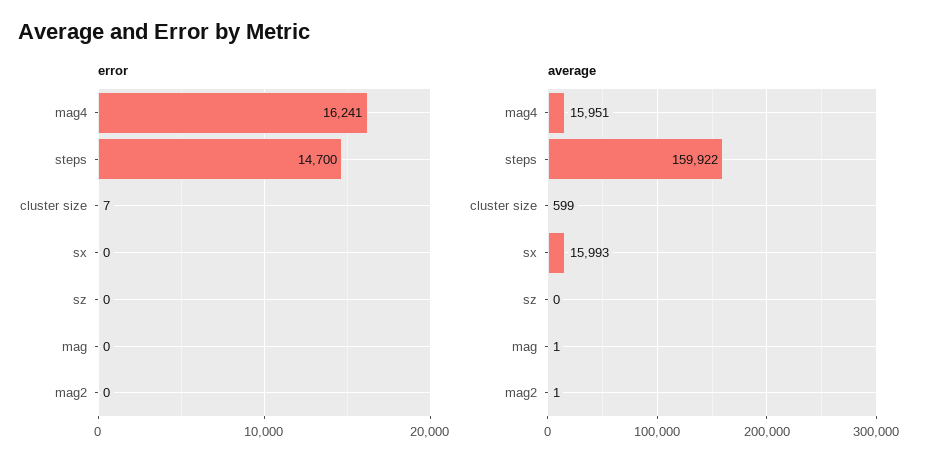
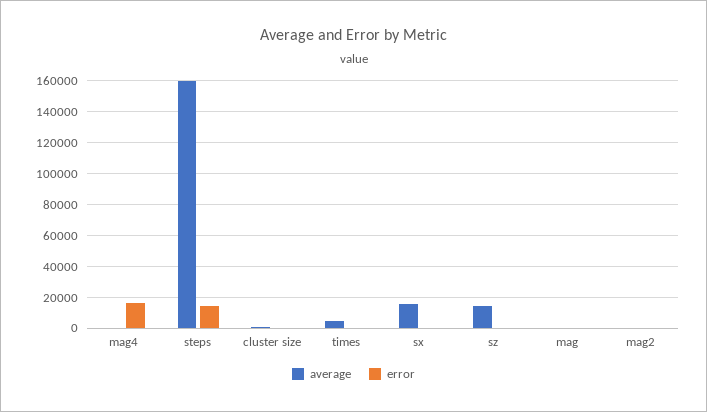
average, mag4: 15951 -> 0
average, sz: 0 -> 15000
average, times: none -> 5000
error, times: none -> 0

